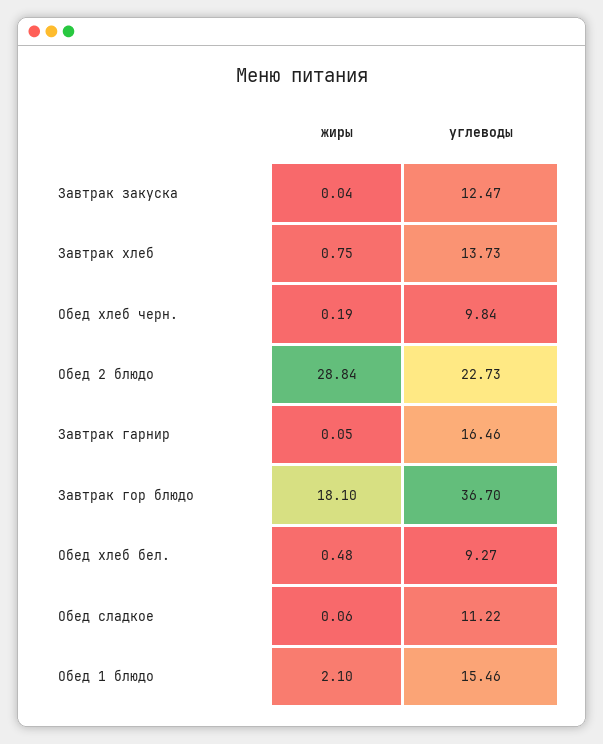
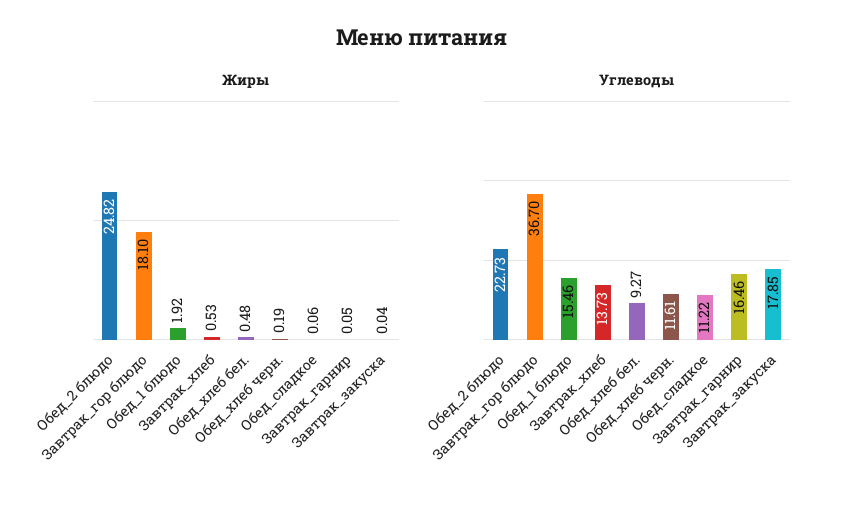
углеводы, Завтрак закуска: 12.47 -> 17.85
жиры, Завтрак хлеб: 0.75 -> 0.53
углеводы, Обед хлеб черн.: 9.84 -> 11.61
жиры, Обед 2 блюдо: 28.84 -> 24.82
жиры, Обед 1 блюдо: 2.1 -> 1.92

